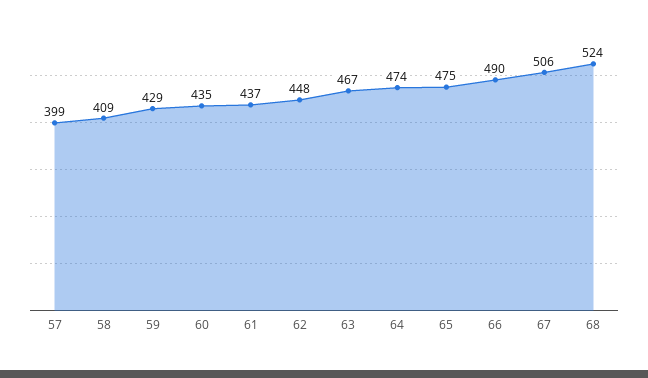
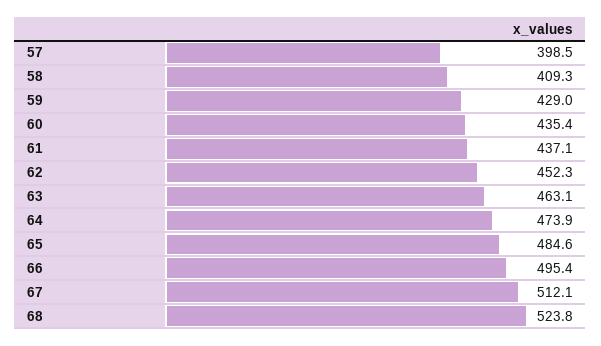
62: 448 -> 452.3
63: 467 -> 463.1
65: 475 -> 484.6
66: 490 -> 495.4
67: 506 -> 512.1

